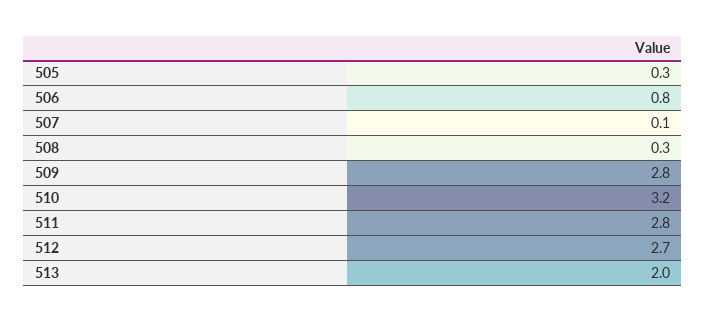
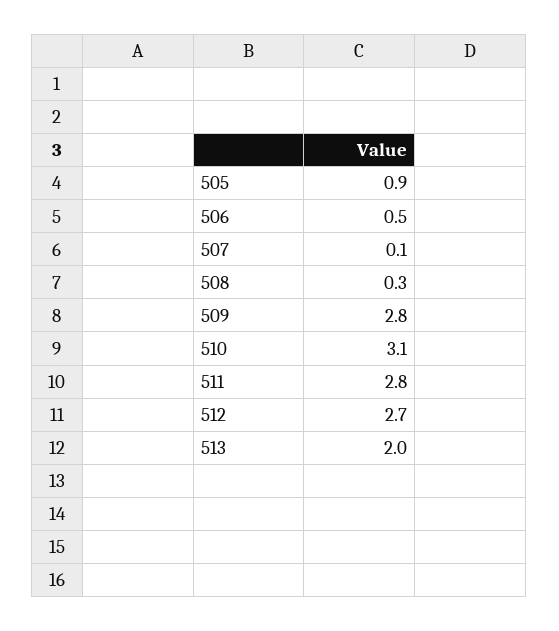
505: 0.3 -> 0.9
506: 0.8 -> 0.5
510: 3.2 -> 3.1

